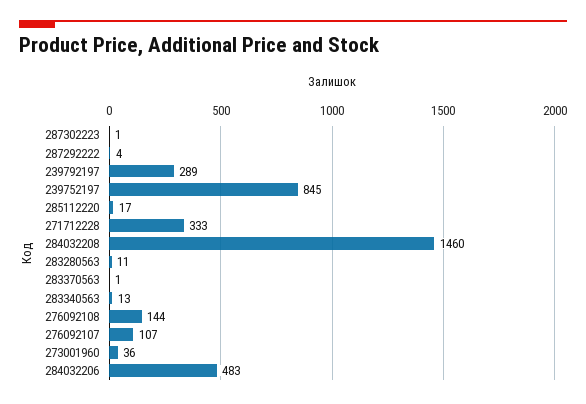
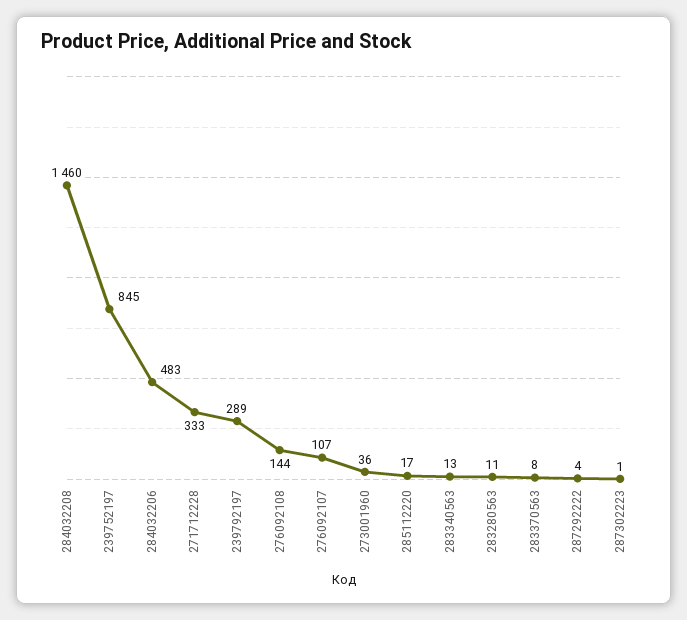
283370563: 1 -> 8

